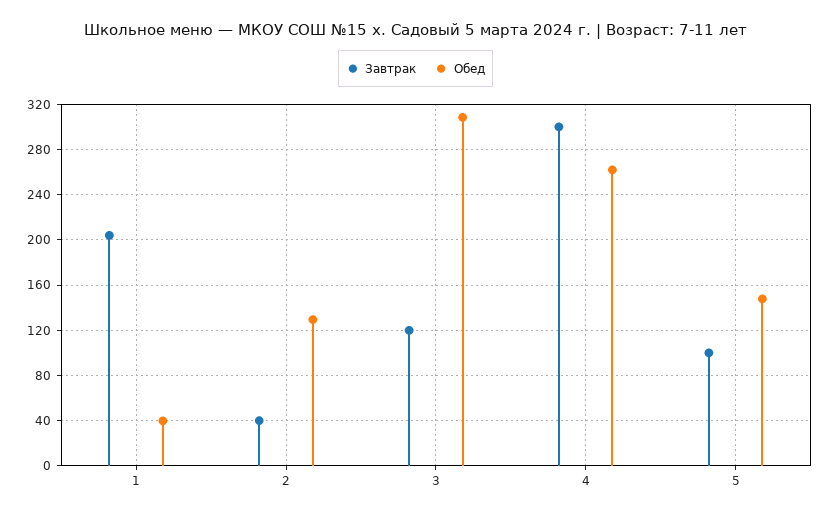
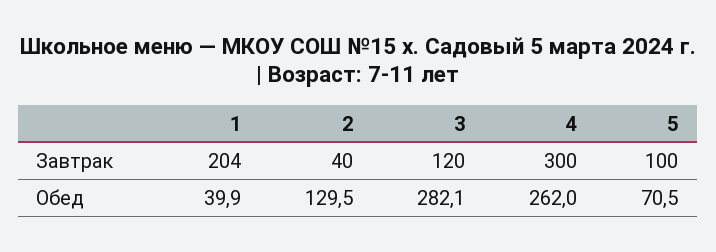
Обед, 3: 310 -> 282.1
Обед, 5: 150 -> 70.5

